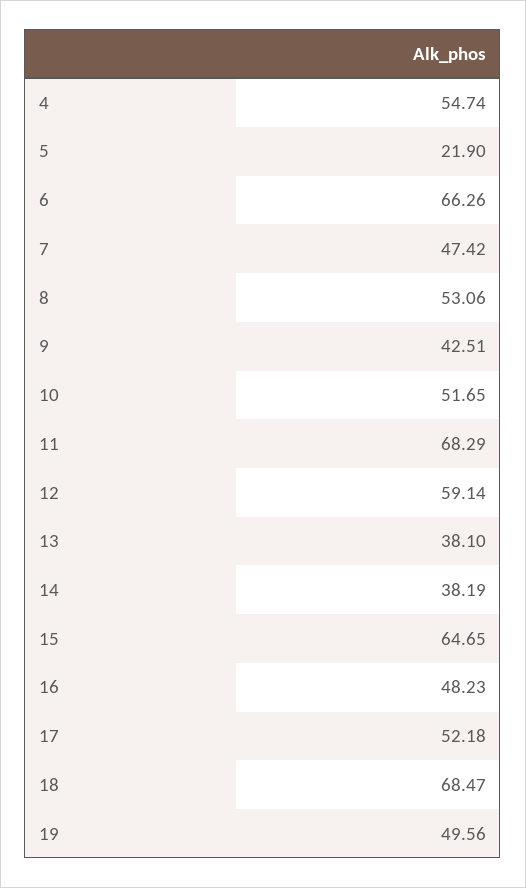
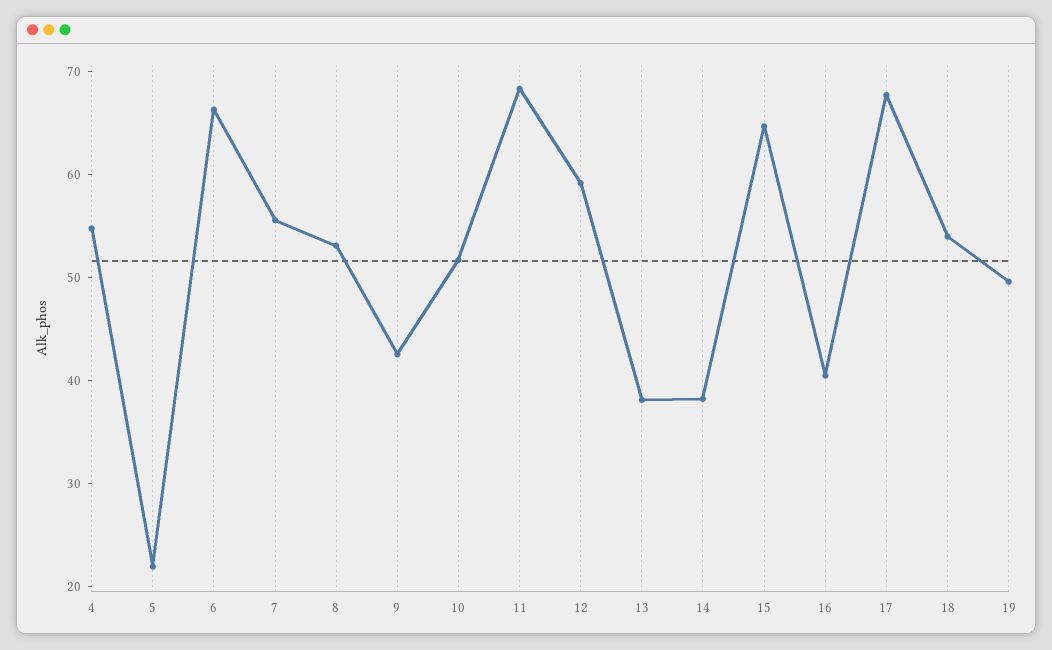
7: 47.42 -> 56
16: 48.23 -> 40
17: 52.18 -> 68
18: 68.47 -> 54

